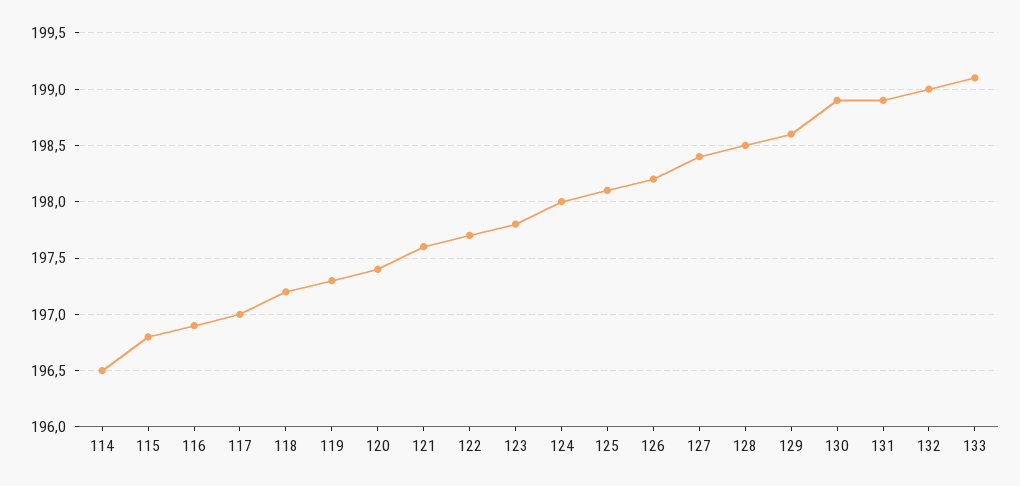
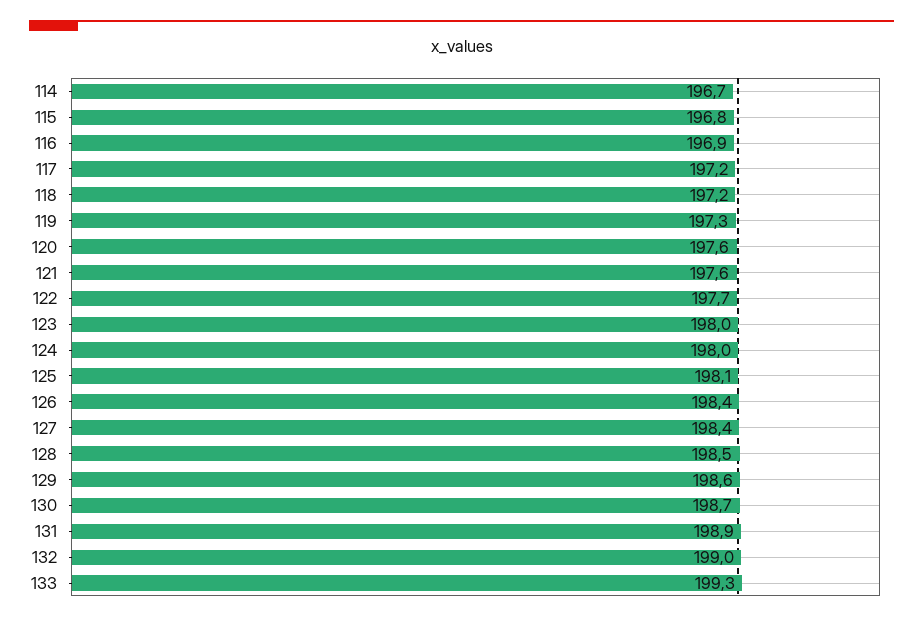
114: 196.5 -> 196.7
117: 197 -> 197.2
120: 197.4 -> 197.6
123: 197.8 -> 198
126: 198.2 -> 198.4
130: 198.9 -> 198.7
133: 199.1 -> 199.3

